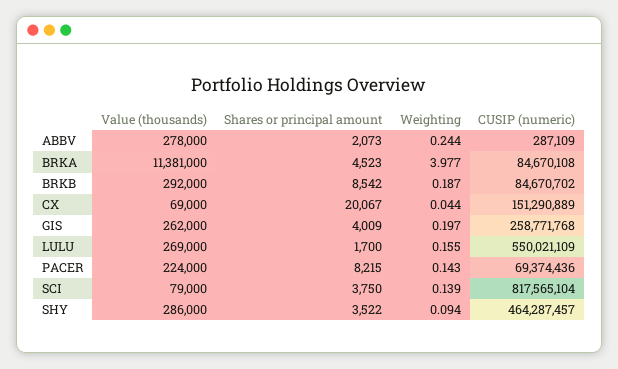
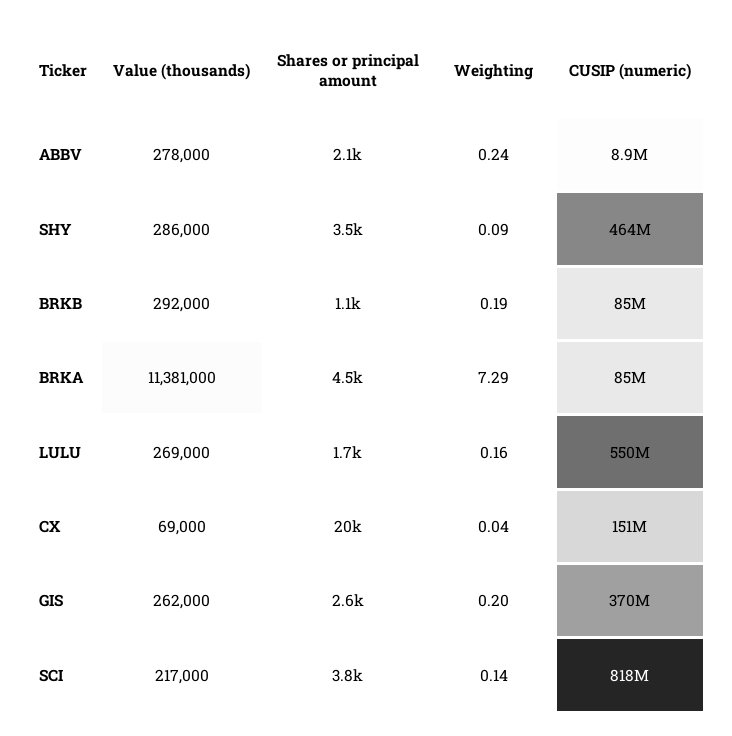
CUSIP (numeric), ABBV: 287109 -> 8900000
Weighting, BRKA: 3.977 -> 7.29
Shares or principal amount, BRKB: 8542 -> 1100
Shares or principal amount, GIS: 4009 -> 2600
CUSIP (numeric), GIS: 258771768 -> 370000000
Value (thousands), PACER: 224000 -> none
Shares or principal amount, PACER: 8215 -> none
Weighting, PACER: 0.143 -> none
CUSIP (numeric), PACER: 69374436 -> none
Value (thousands), SCI: 79000 -> 217000

